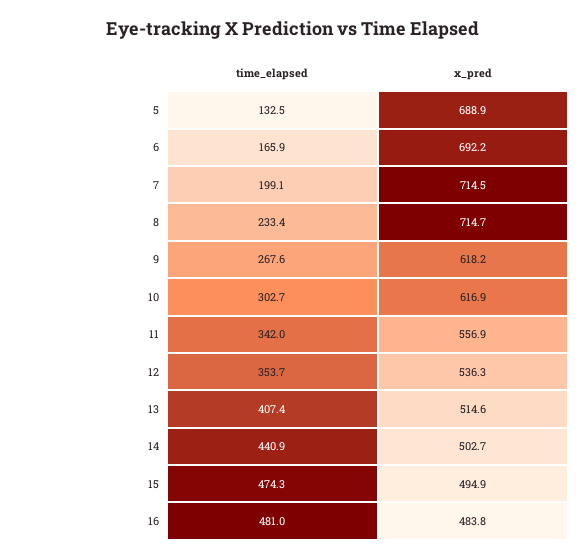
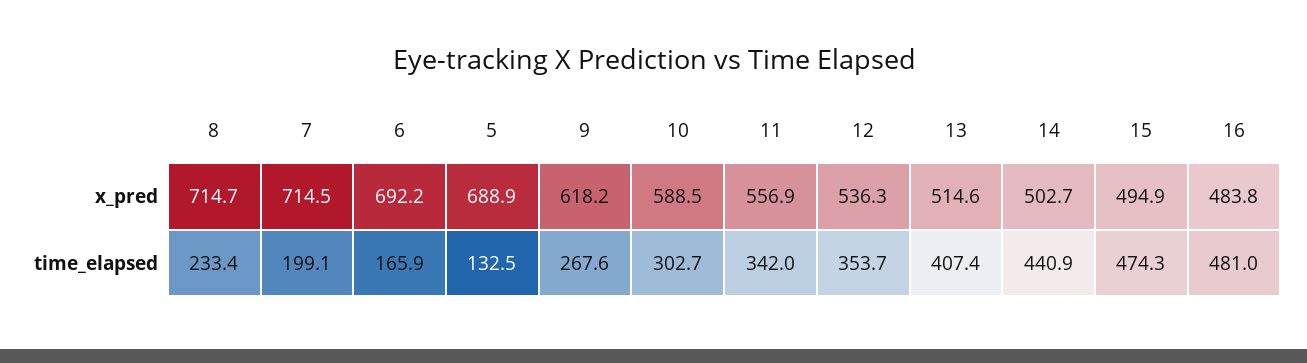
x_pred, 10: 616.9 -> 588.5

